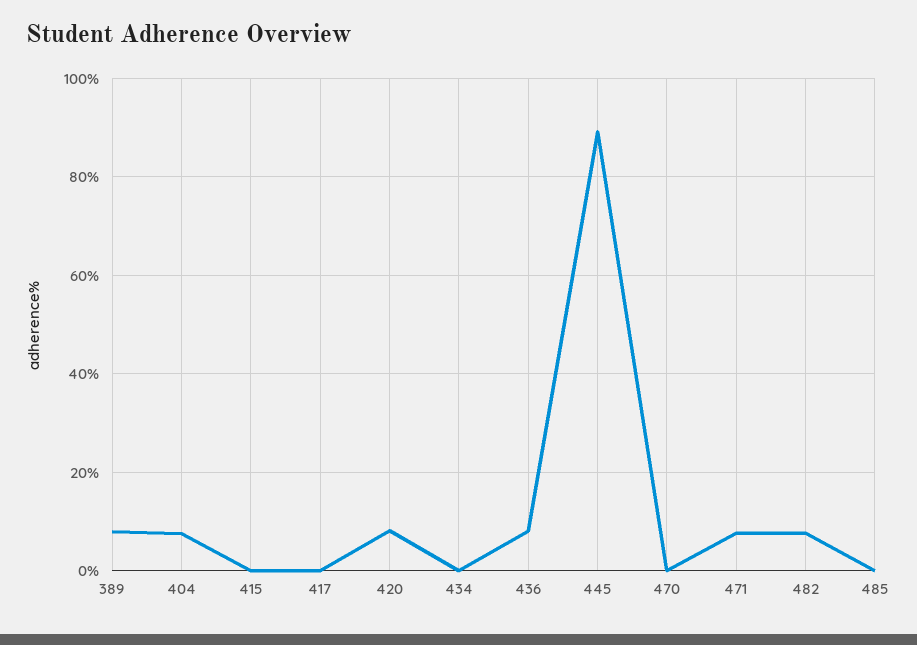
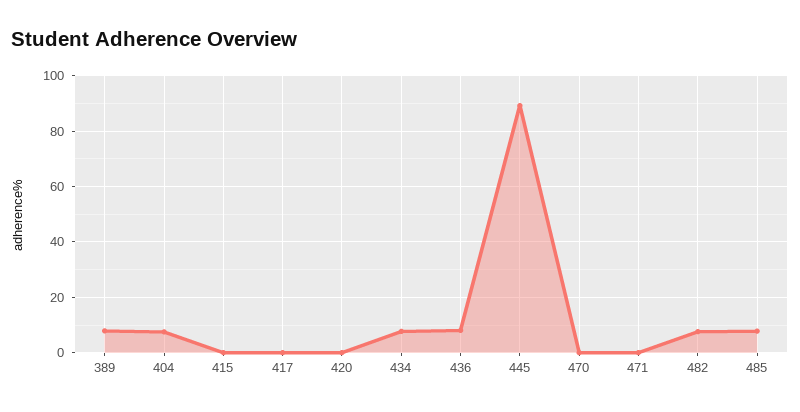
420: 8 -> 0
434: 0 -> 7.5
471: 8 -> 0
485: 0 -> 7.5

